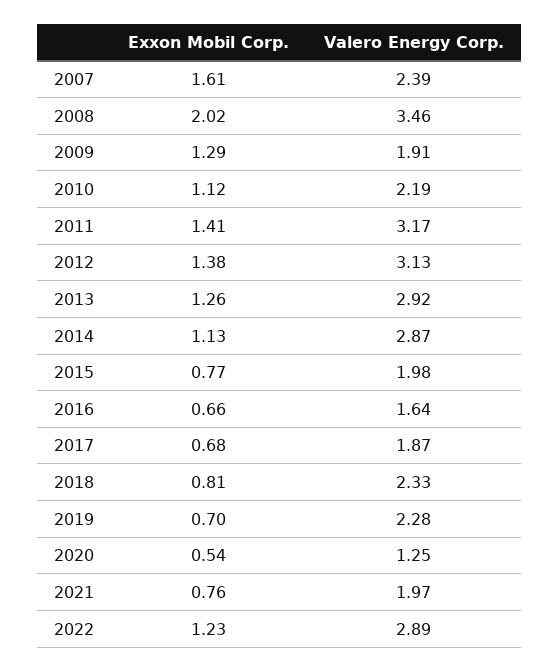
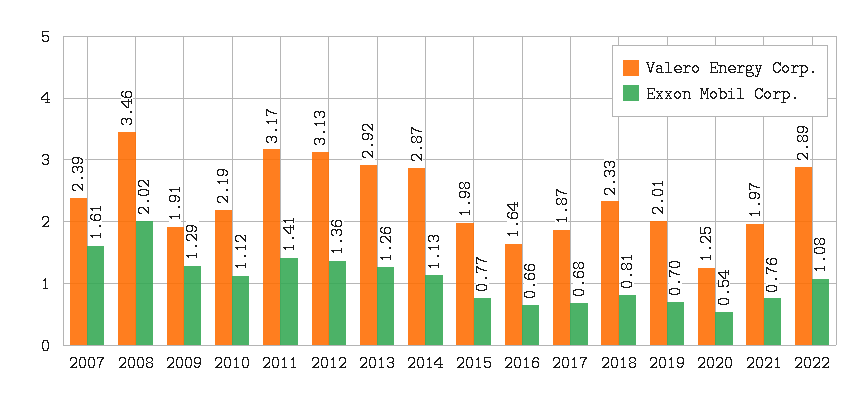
Exxon Mobil Corp., 2012: 1.38 -> 1.36
Valero Energy Corp., 2019: 2.28 -> 2.01
Exxon Mobil Corp., 2022: 1.23 -> 1.08

